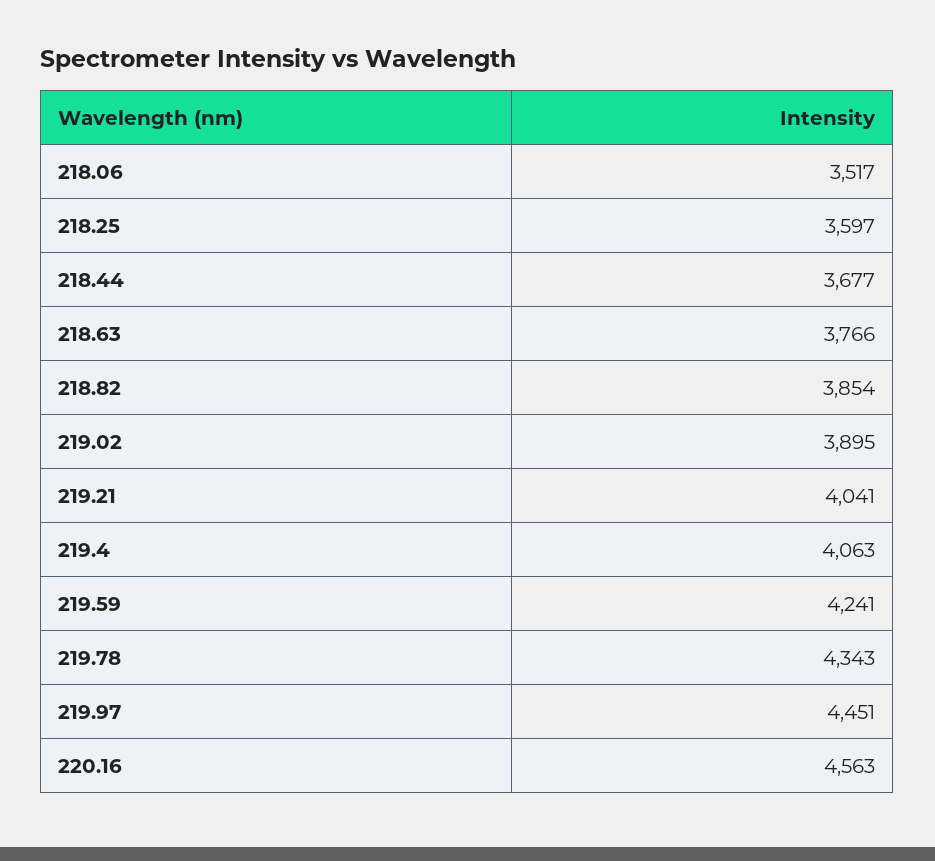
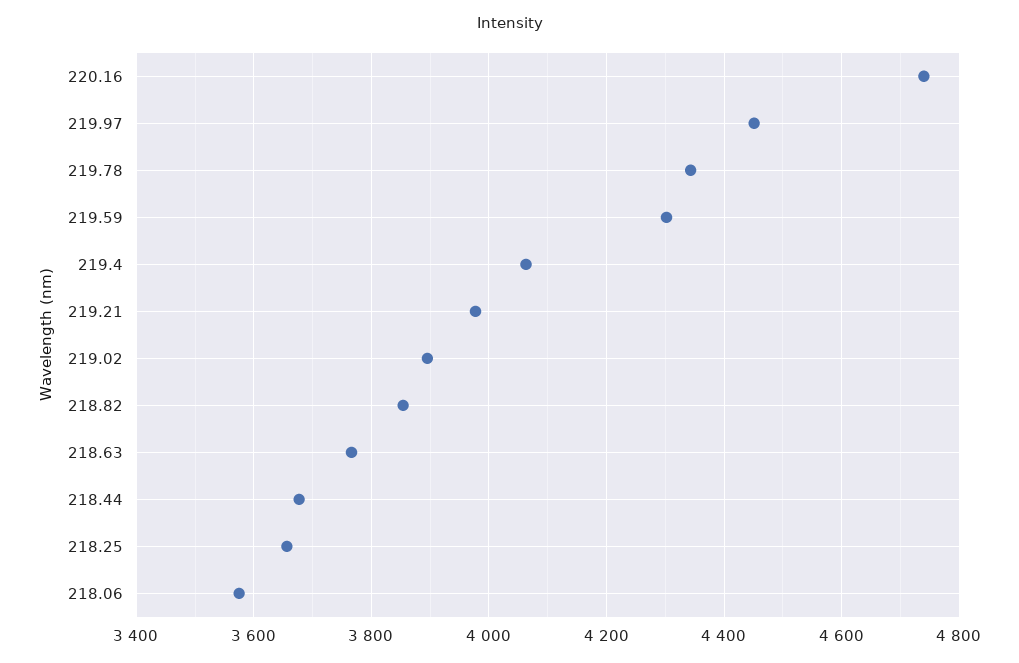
218.06: 3517 -> 3580
218.25: 3597 -> 3660
219.21: 4041 -> 3980
219.59: 4241 -> 4300
220.16: 4563 -> 4740

